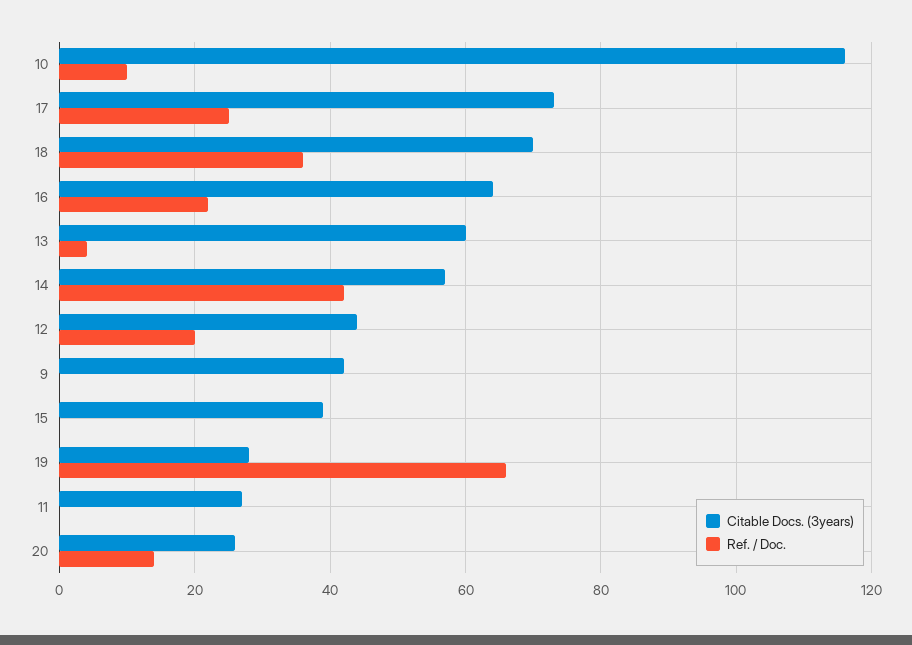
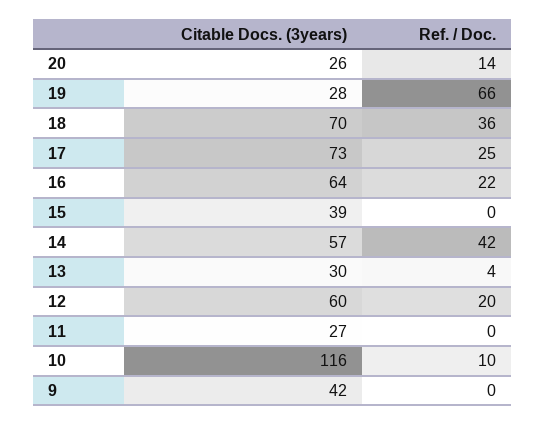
Citable Docs. (3years), 13: 60 -> 30
Citable Docs. (3years), 12: 45 -> 60

